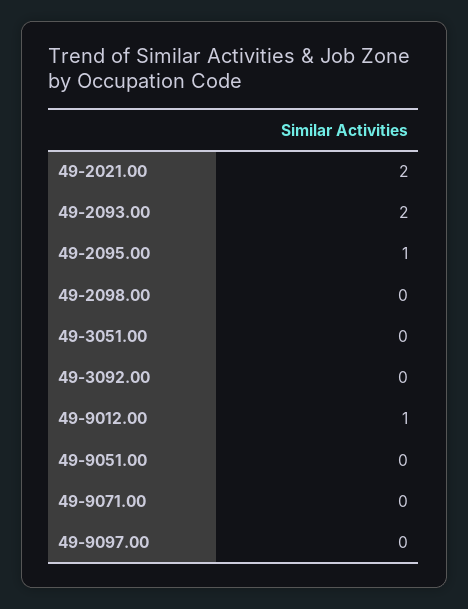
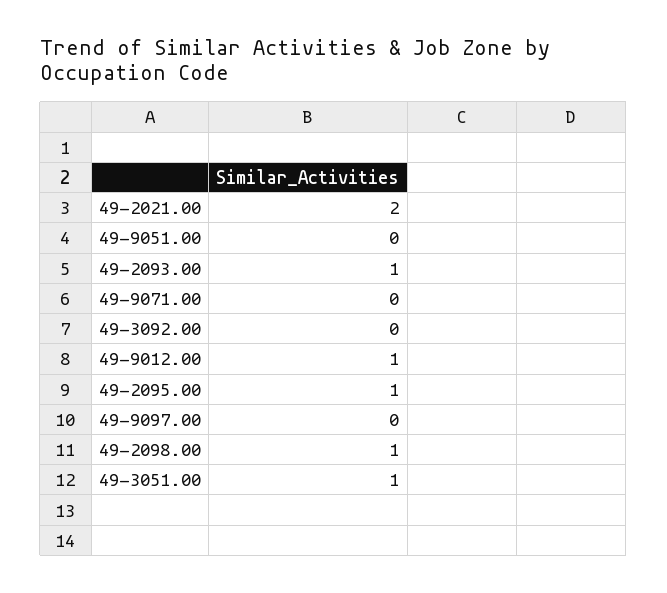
49-2093.00: 2 -> 1
49-2098.00: 0 -> 1
49-3051.00: 0 -> 1

